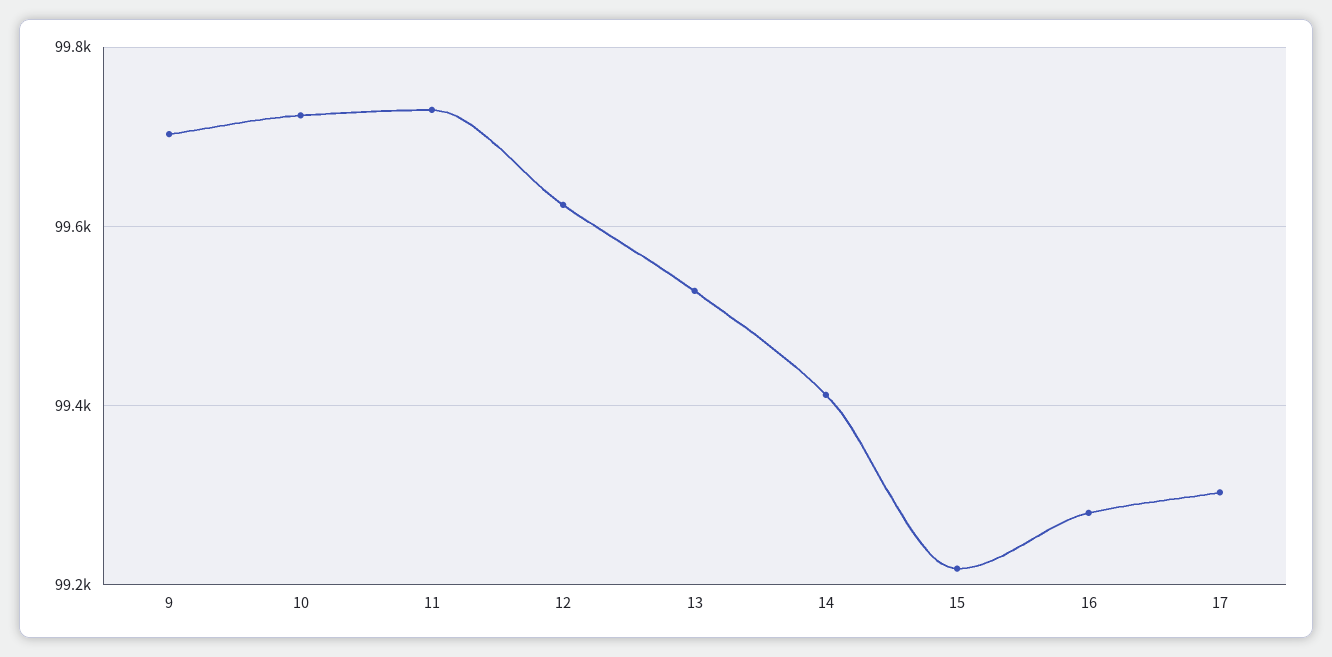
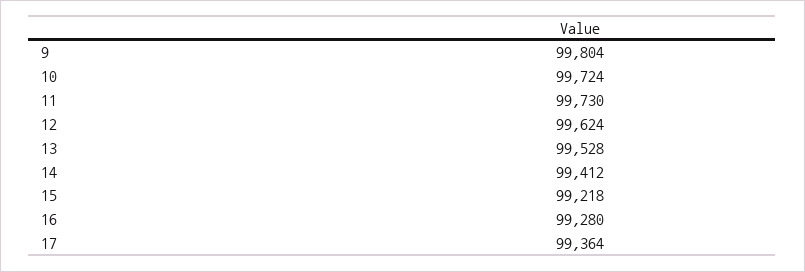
9: 99700 -> 99804
17: 99300 -> 99364

